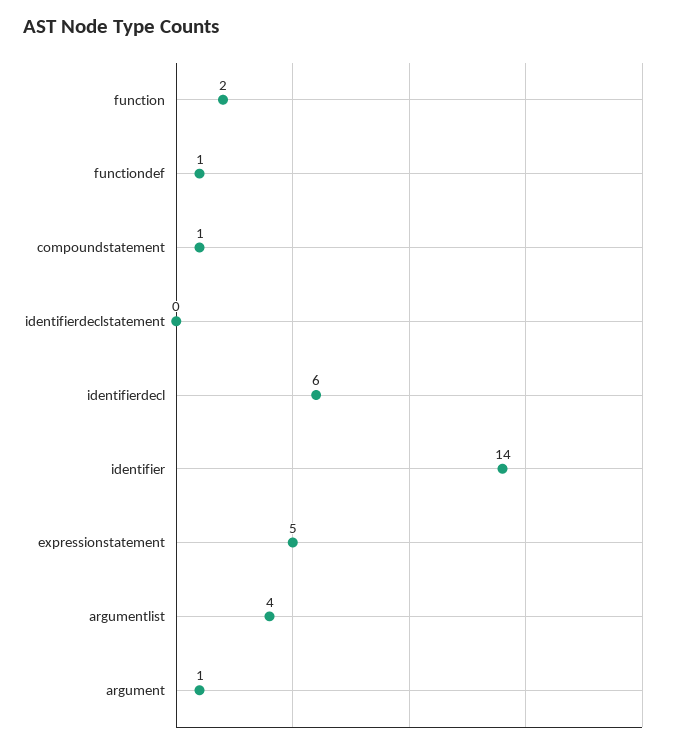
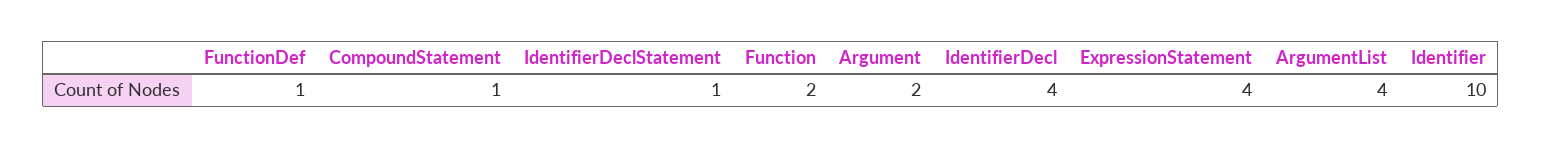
identifierdeclstatement: 0 -> 1
identifierdecl: 6 -> 4
identifier: 14 -> 10
expressionstatement: 5 -> 4
argument: 1 -> 2

